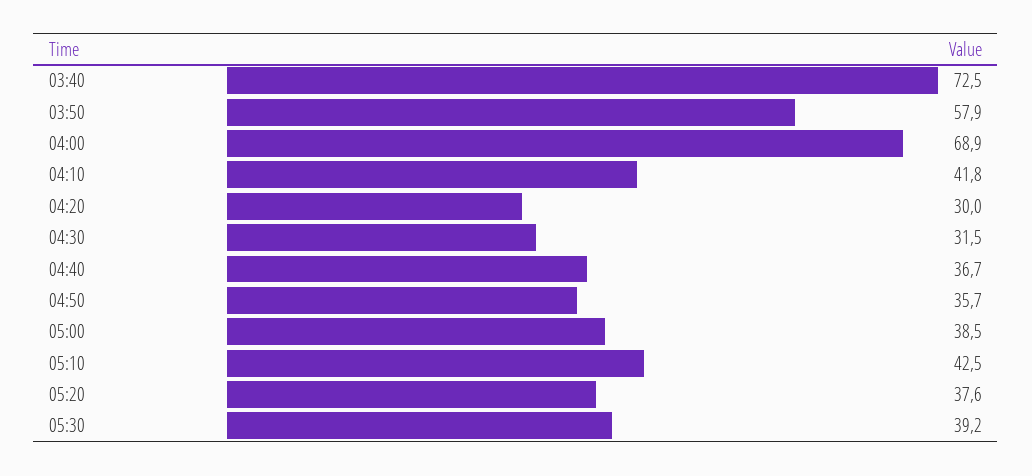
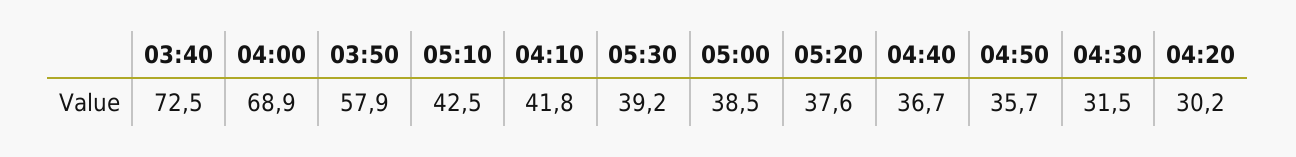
04:20: 30 -> 30.2

